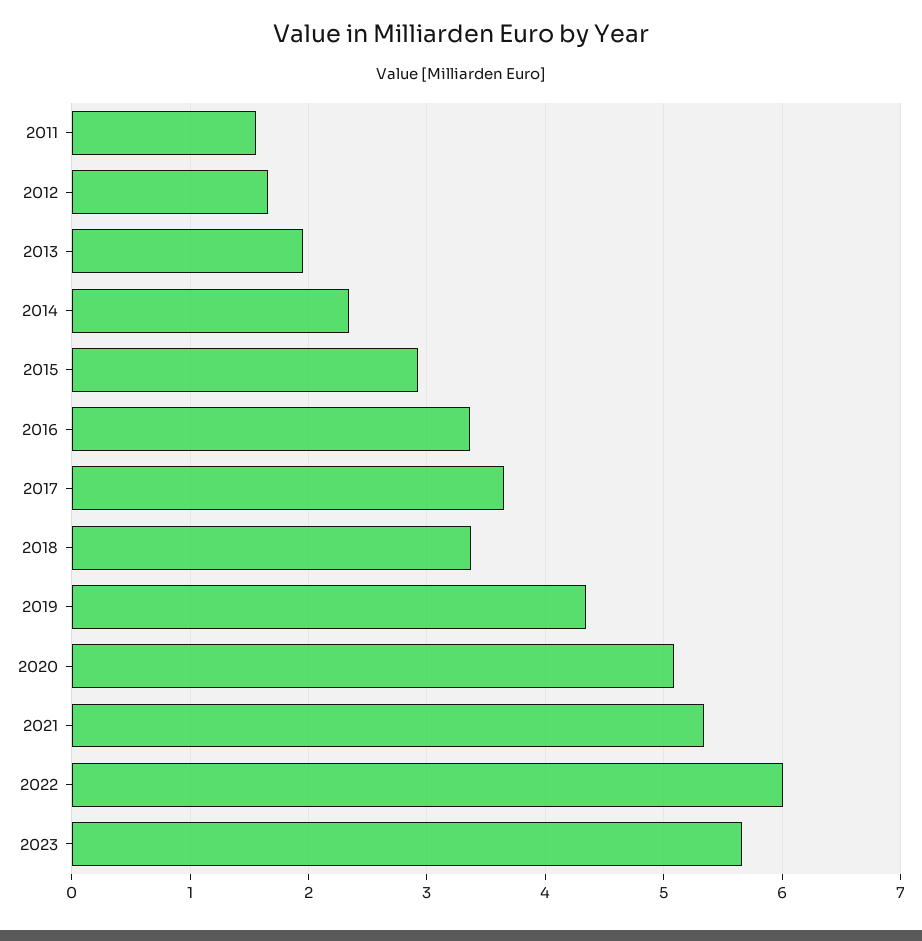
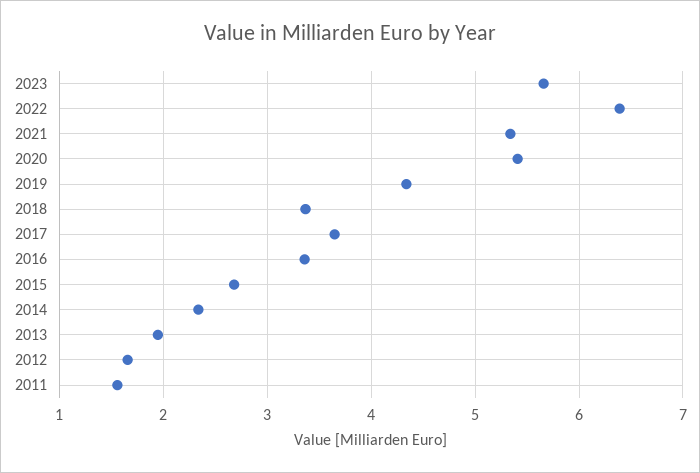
2015: 2.9 -> 2.7
2020: 5.1 -> 5.4
2022: 6 -> 6.4

